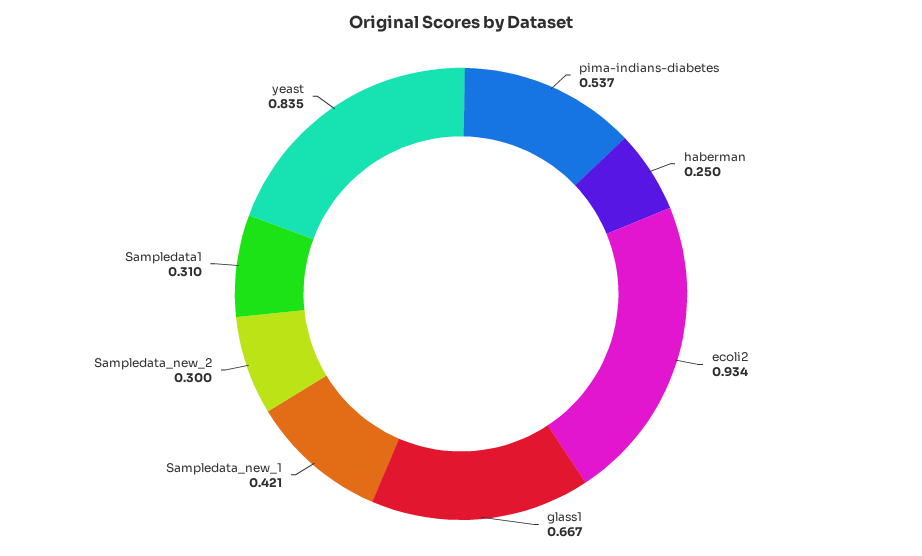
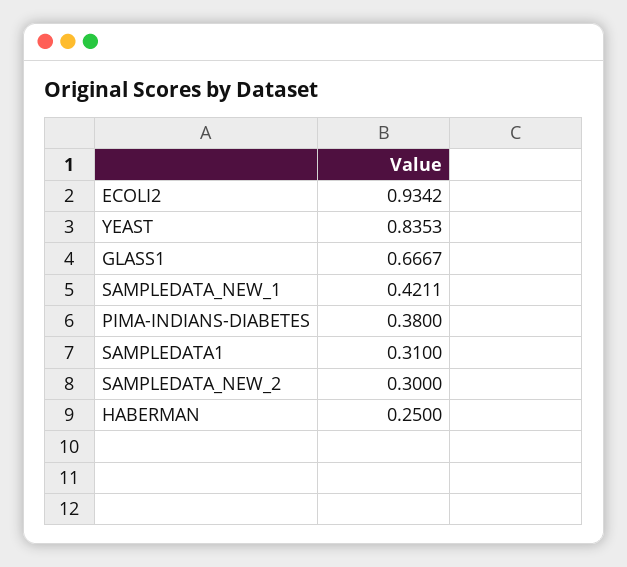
pima-indians-diabetes: 0.537 -> 0.38

